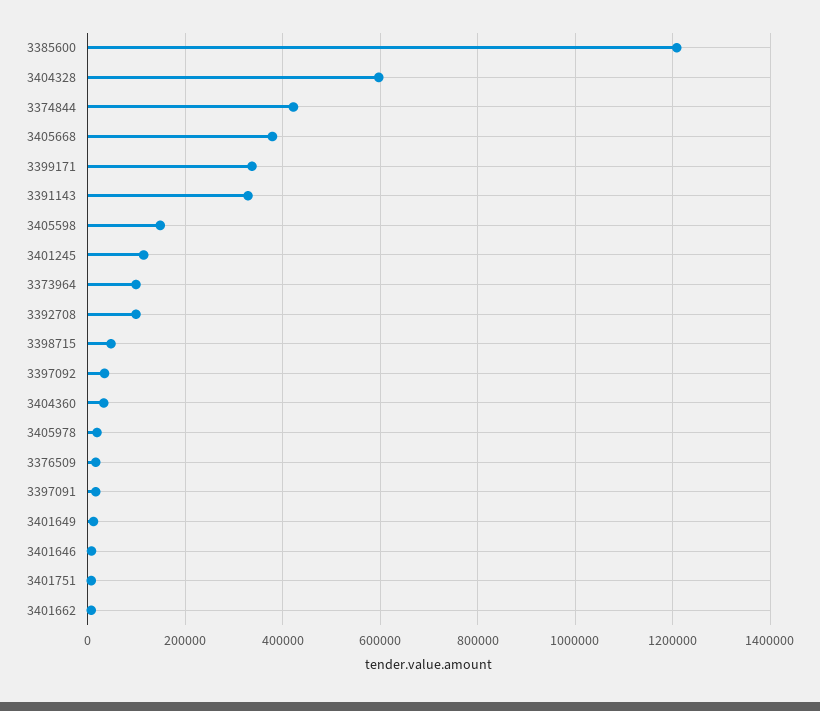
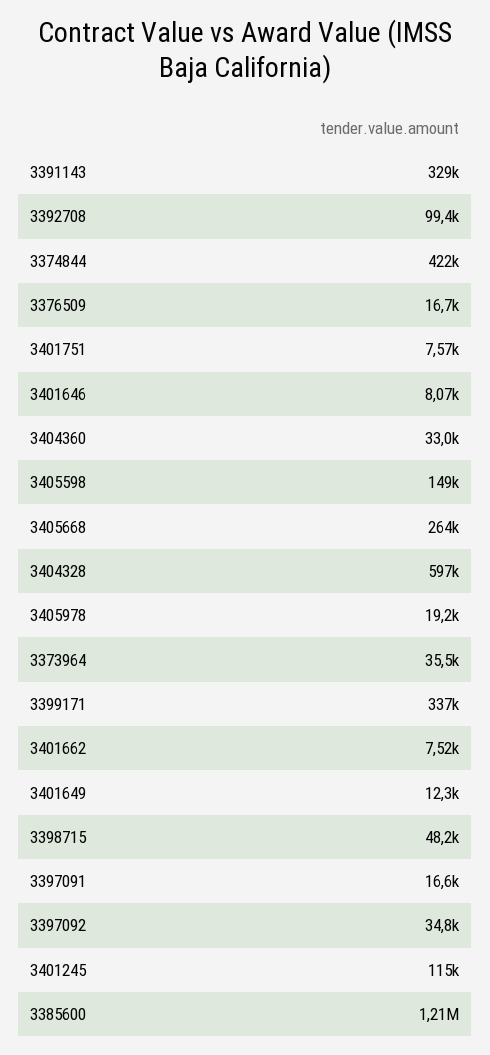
3405668: 380000 -> 264000
3373964: 100000 -> 35500

